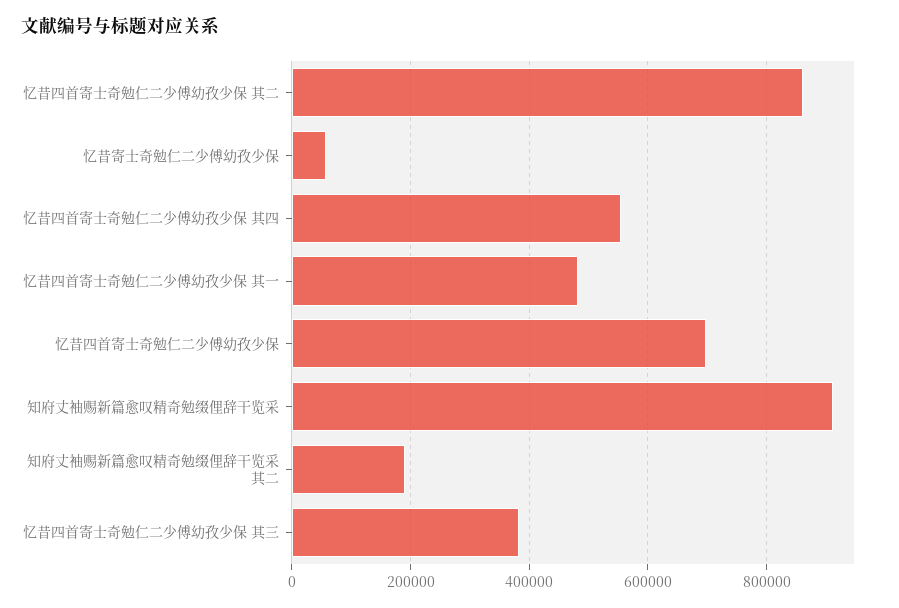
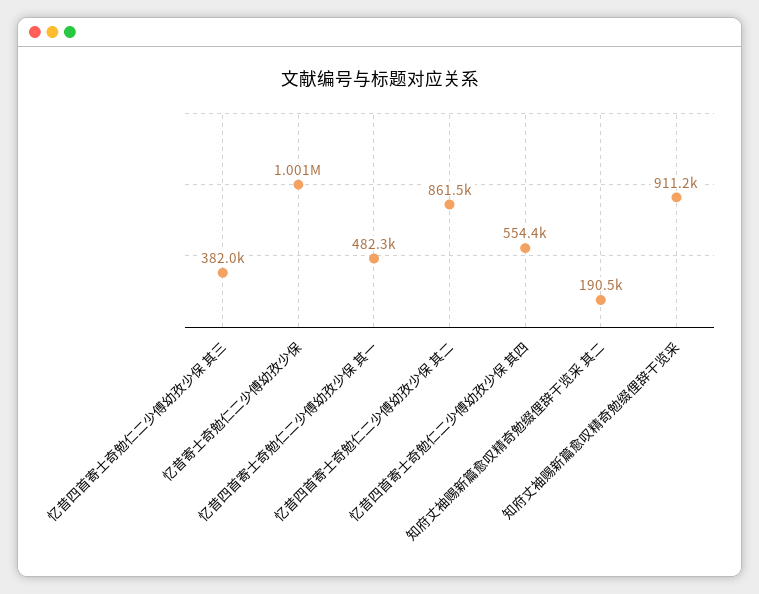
忆昔寄士奇勉仁二少傅幼孜少保: 60000 -> 1001000
忆昔四首寄士奇勉仁二少傅幼孜少保: 700000 -> none

